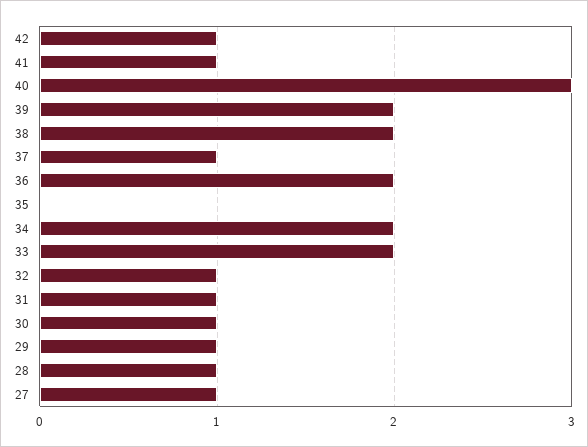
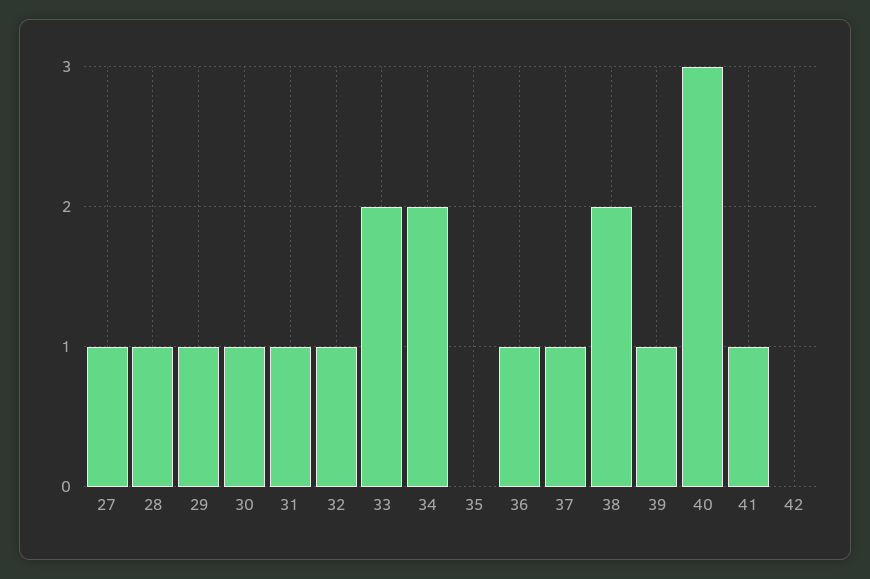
42: 1 -> 0
39: 2 -> 1
36: 2 -> 1

